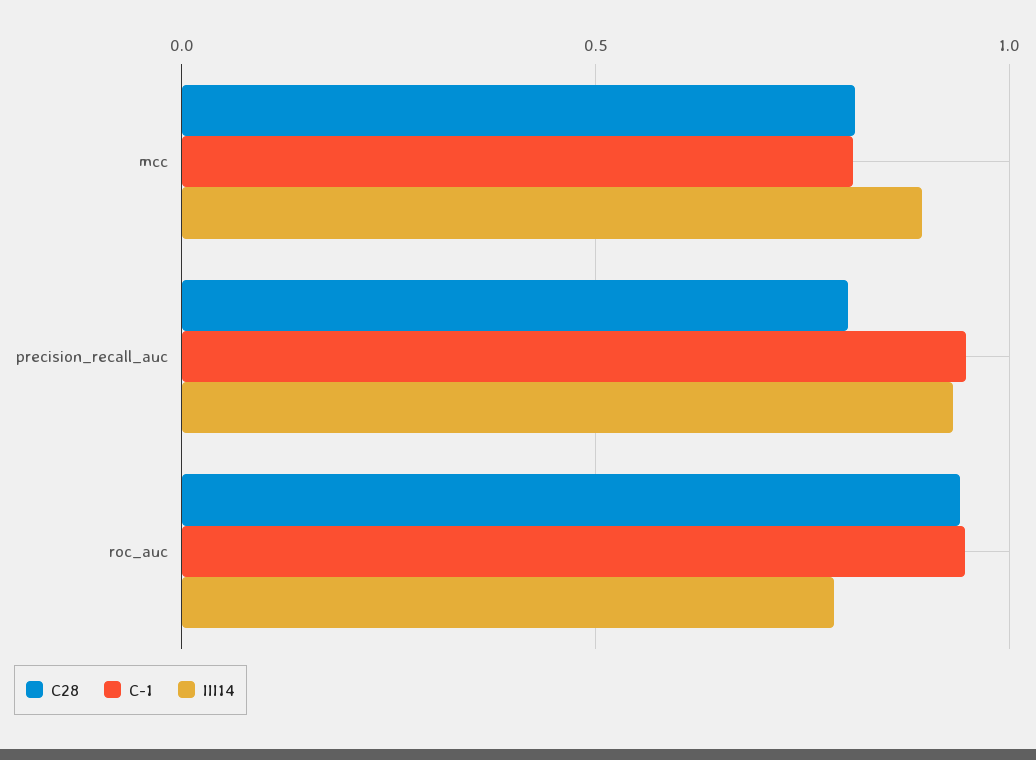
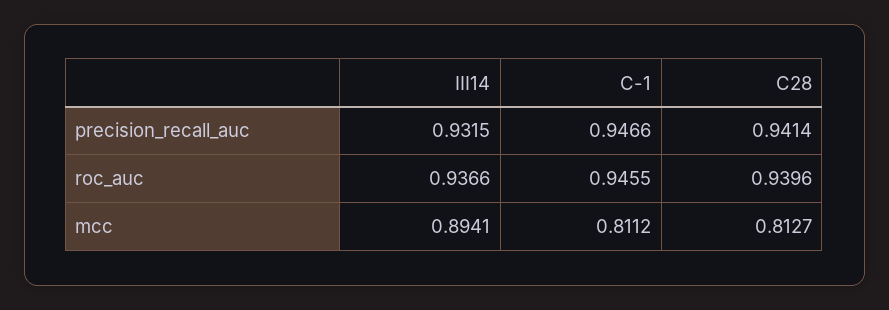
C28, precision_recall_auc: 0.8 -> 0.9414
III14, roc_auc: 0.8 -> 0.9366

